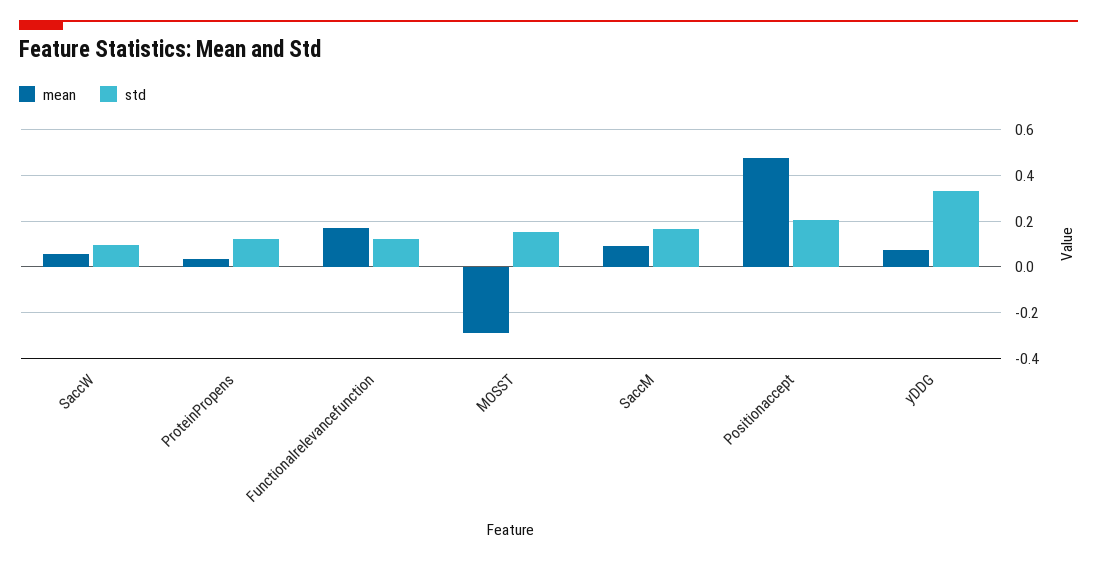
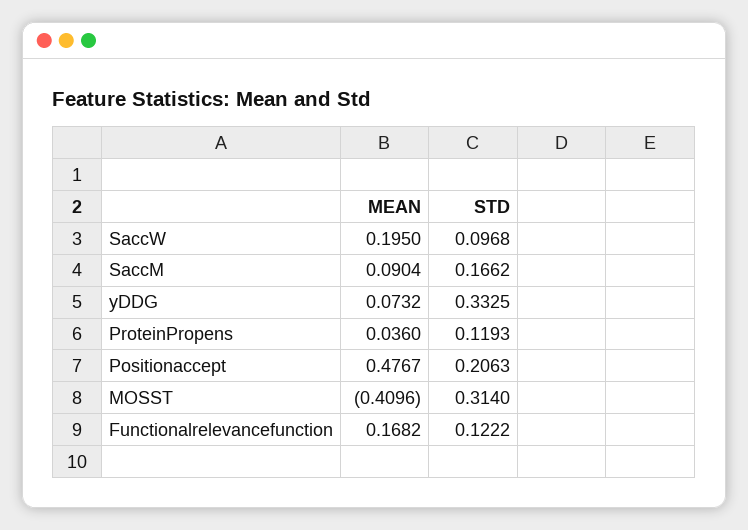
mean, SaccW: 0.05 -> 0.195
mean, MOSST: -0.3 -> -0.4096
std, MOSST: 0.15 -> 0.314

